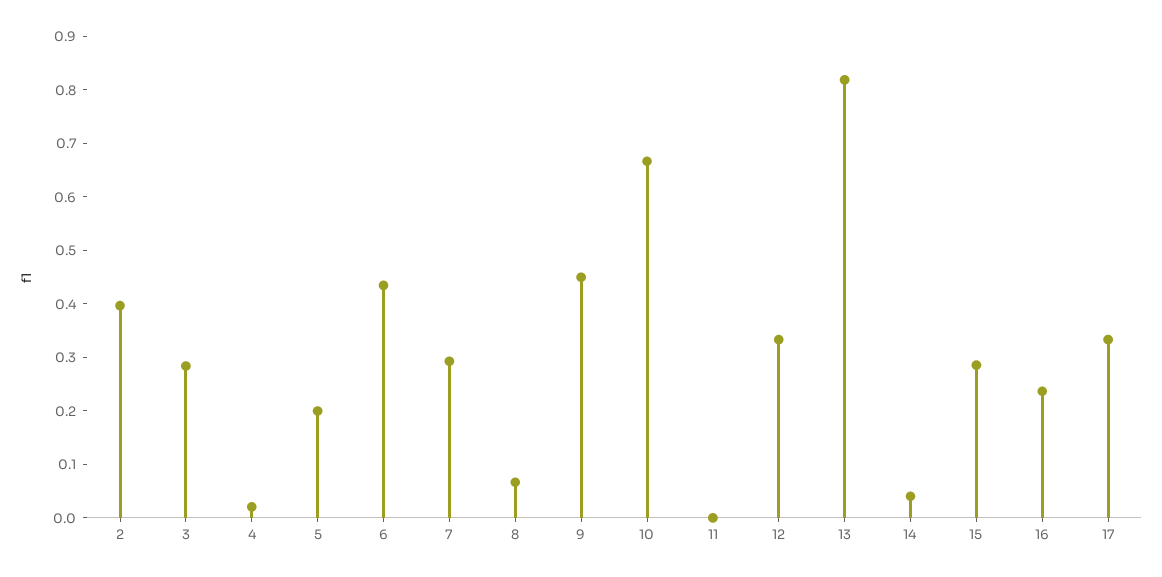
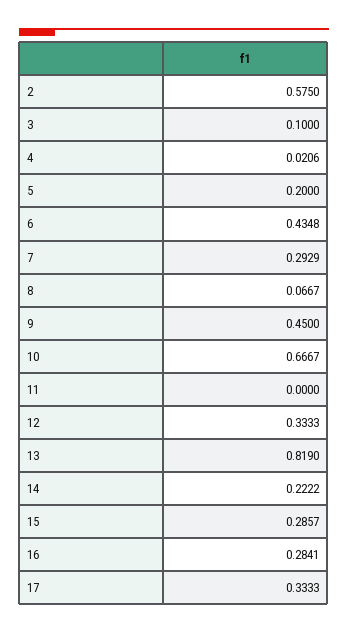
2: 0.4 -> 0.575
3: 0.28 -> 0.1
14: 0.04 -> 0.2222
16: 0.24 -> 0.2841

